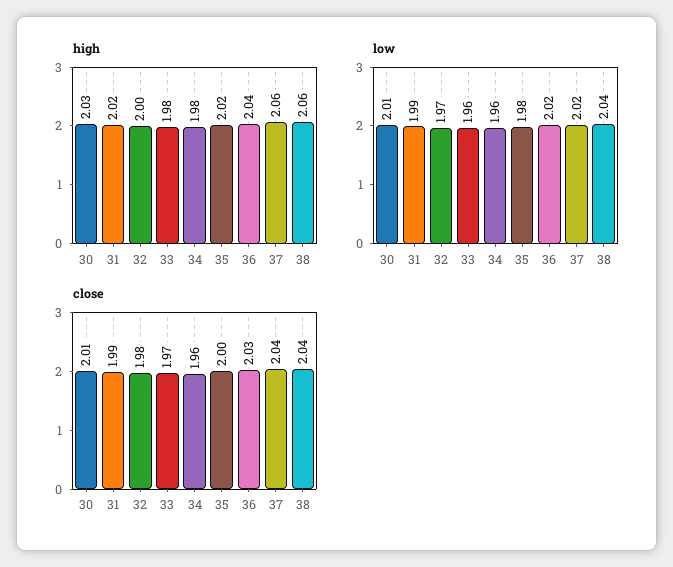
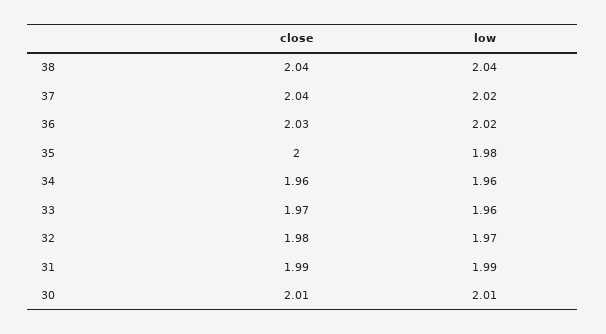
high, 30: 2.03 -> none
high, 31: 2.02 -> none
high, 32: 2 -> none
high, 33: 1.98 -> none
high, 34: 1.98 -> none
high, 35: 2.02 -> none
high, 36: 2.04 -> none
high, 37: 2.06 -> none
high, 38: 2.06 -> none

